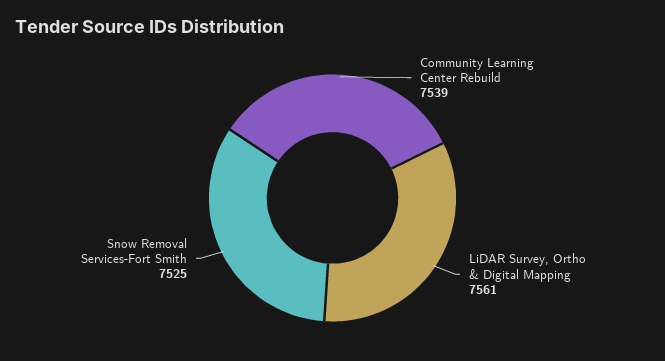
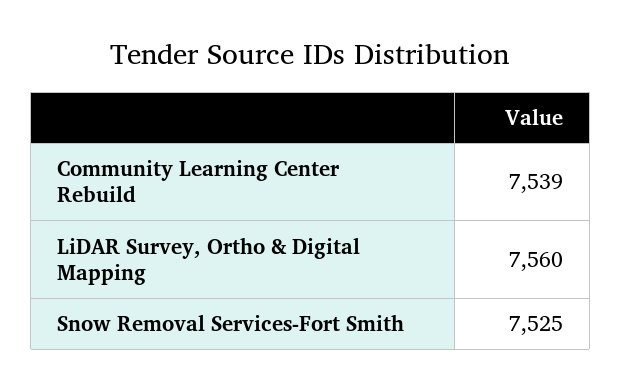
LiDAR Survey, Ortho & Digital Mapping: 7561 -> 7560

